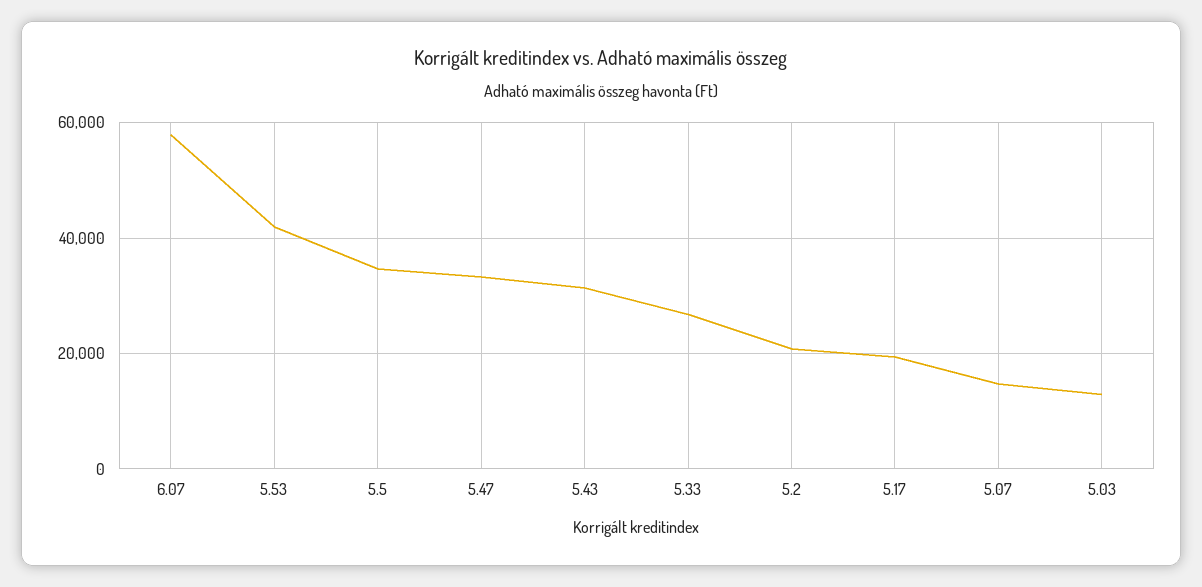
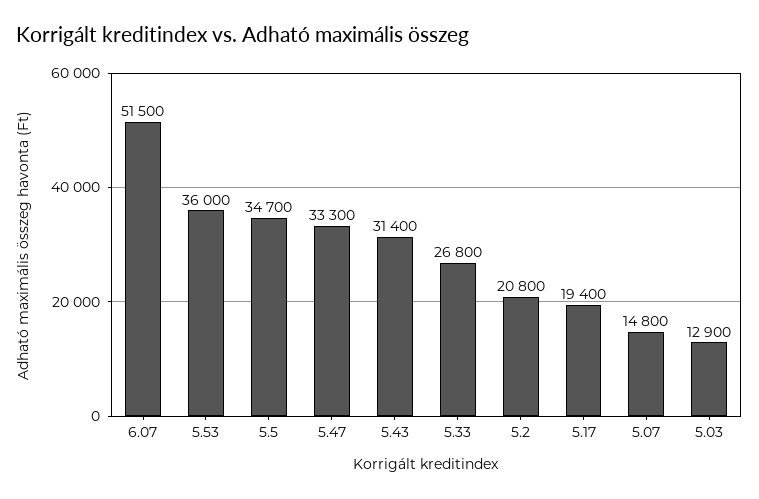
6.07: 58000 -> 51500
5.53: 42000 -> 36000

